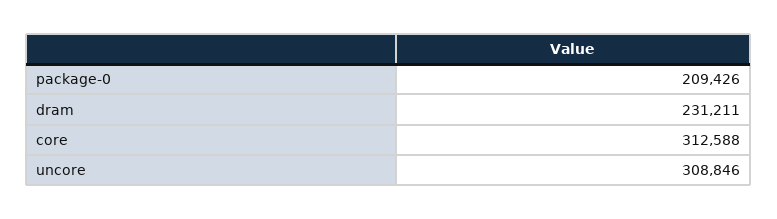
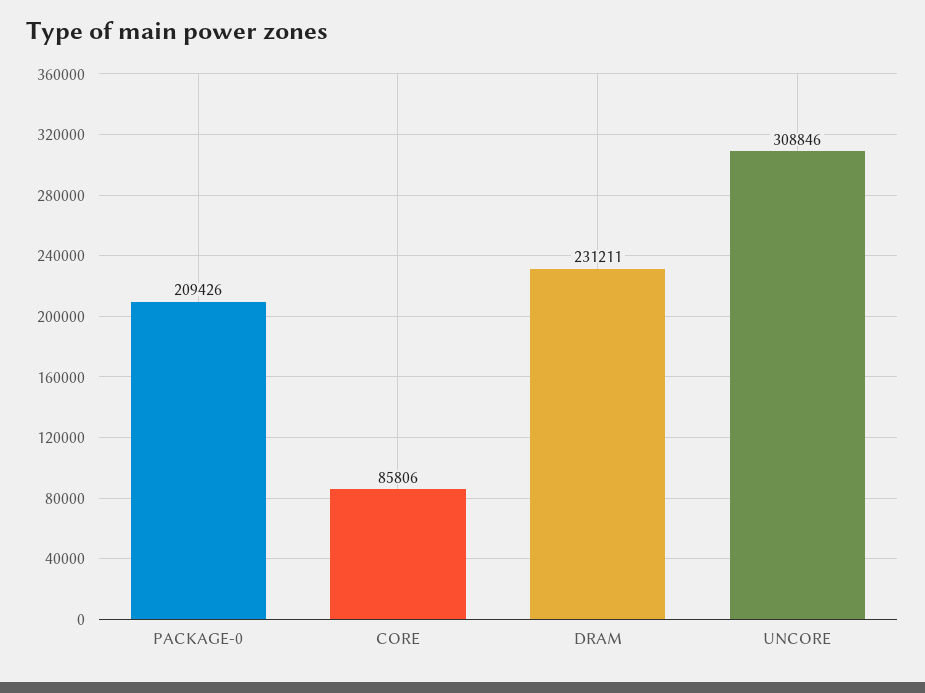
core: 312588 -> 85806

